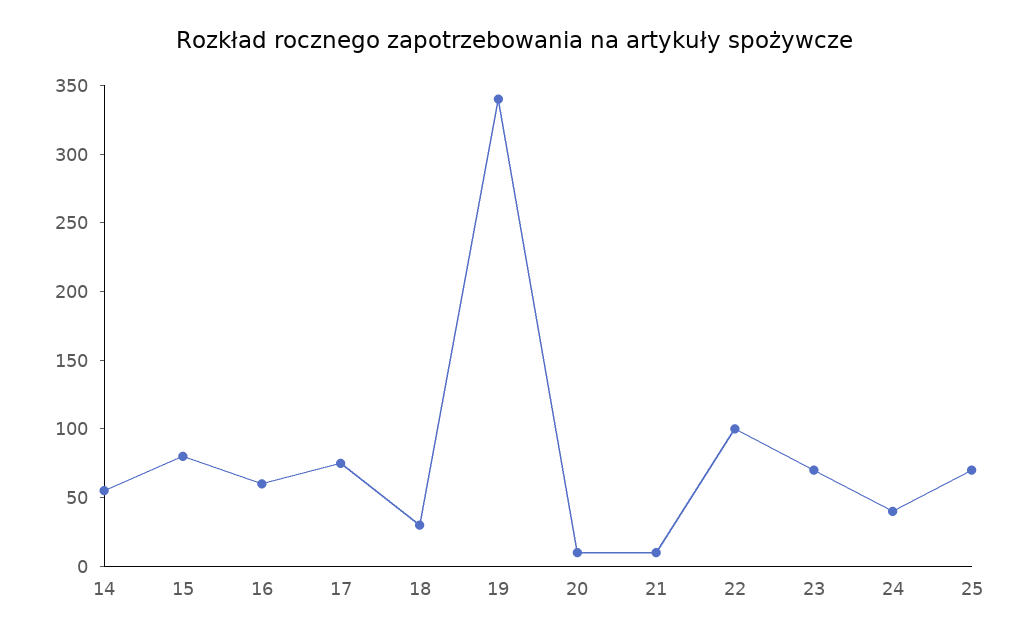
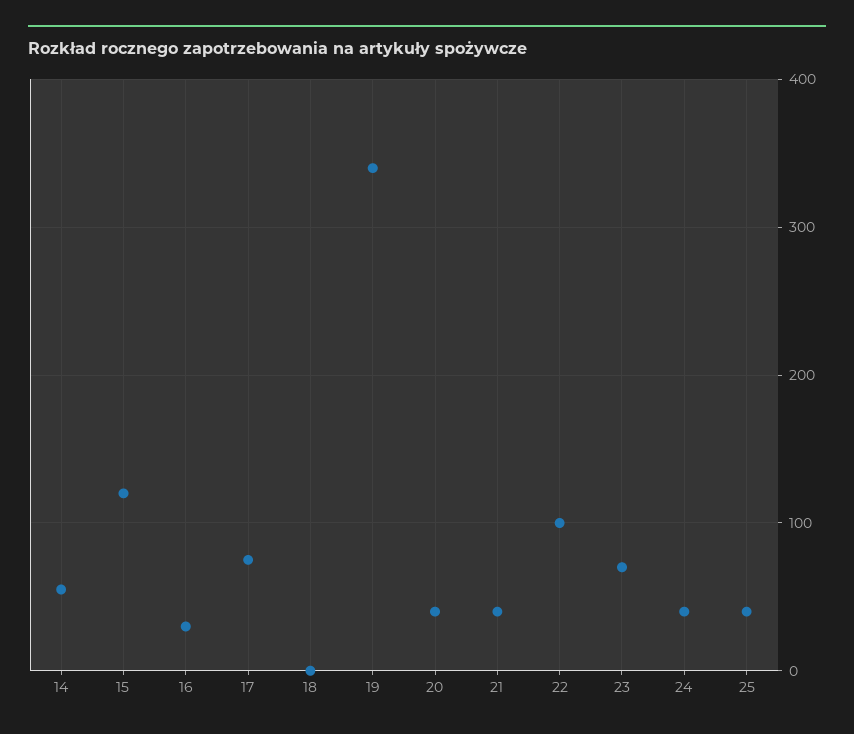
15: 80 -> 120
16: 60 -> 30
18: 30 -> 0
20: 10 -> 40
21: 10 -> 40
25: 70 -> 40

